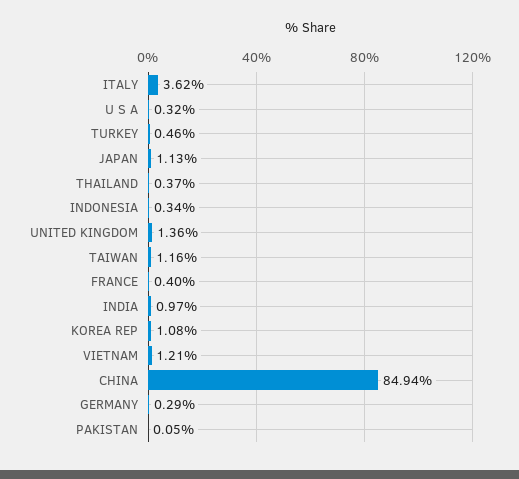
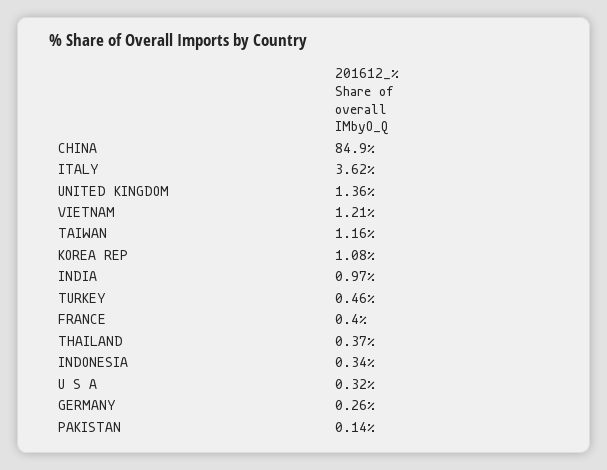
JAPAN: 1.13 -> none
CHINA: 84.94 -> 84.9
GERMANY: 0.29 -> 0.26
PAKISTAN: 0.05 -> 0.14

